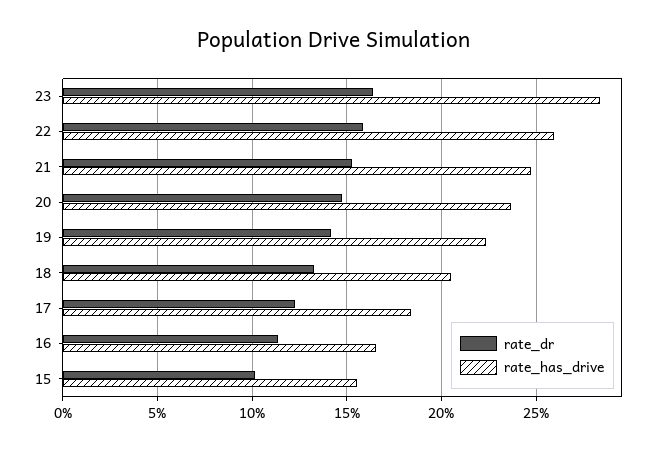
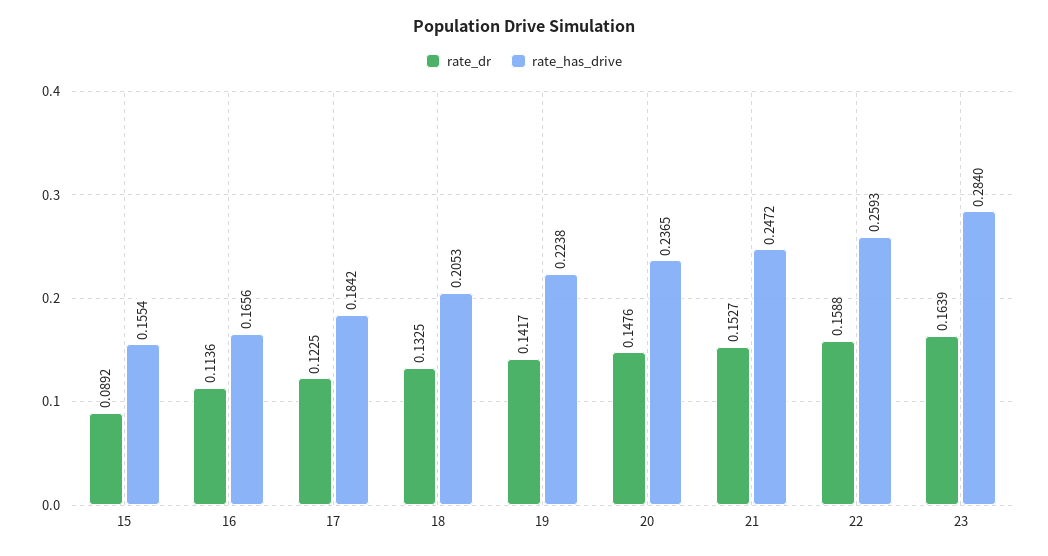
rate_dr, 15: 0.1 -> 0.0892

